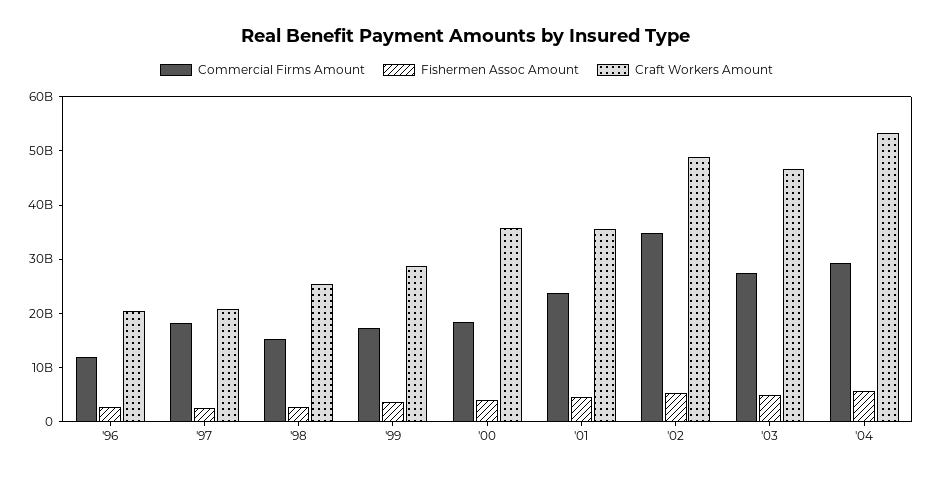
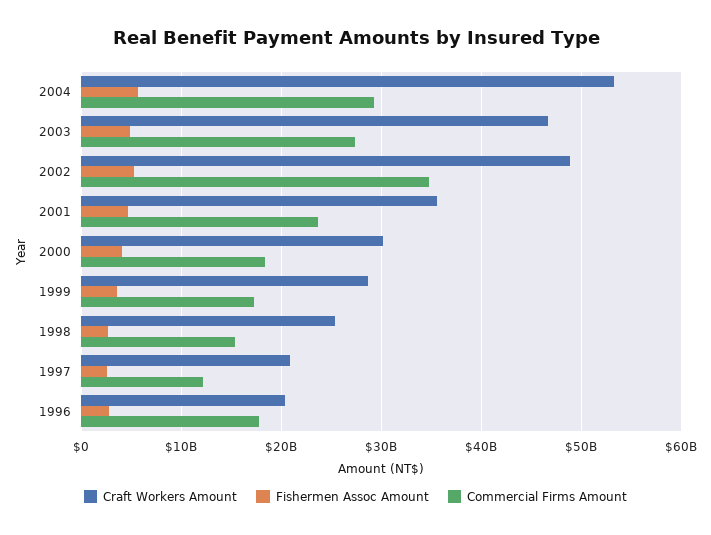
Commercial Firms Amount, '96: 12000000000 -> 18000000000
Commercial Firms Amount, '97: 18000000000 -> 12000000000
Craft Workers Amount, '00: 36000000000 -> 30000000000

